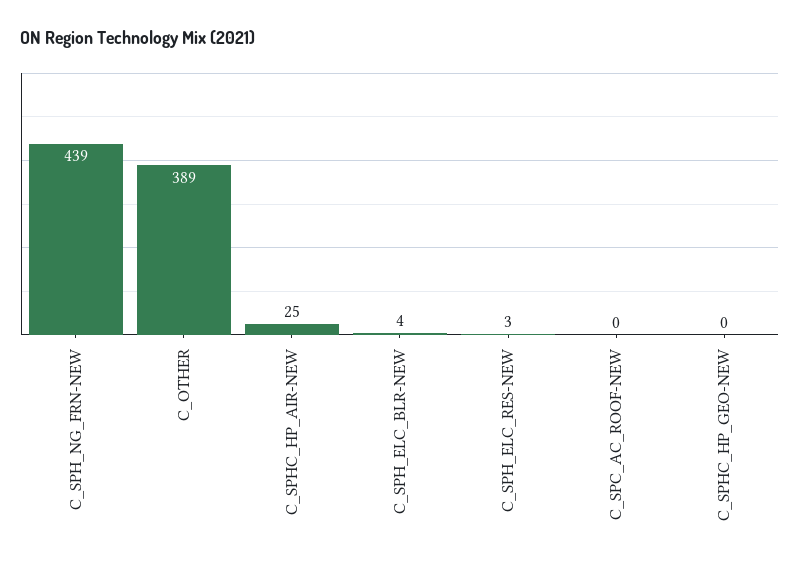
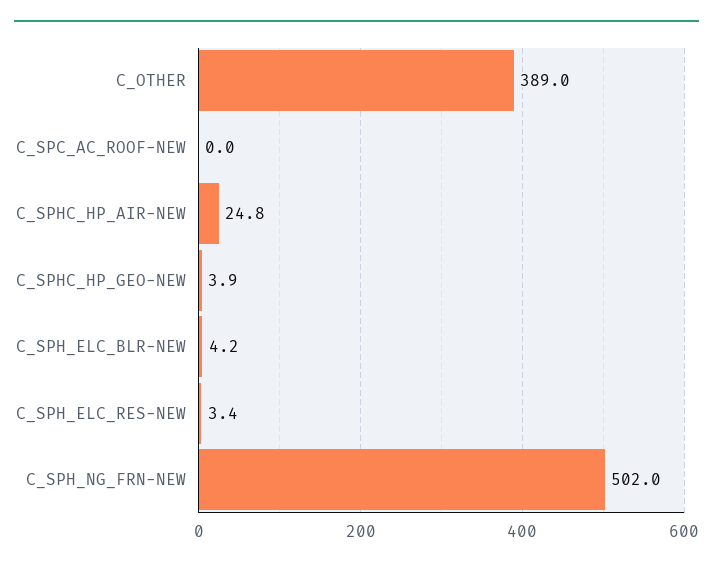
C_SPH_NG_FRN-NEW: 439 -> 502
C_SPHC_HP_GEO-NEW: 0 -> 3.9

